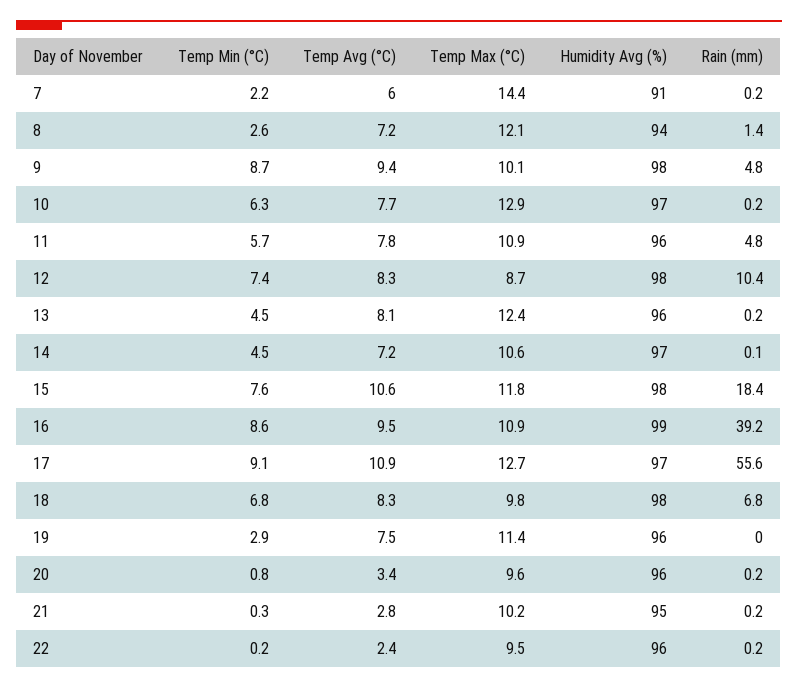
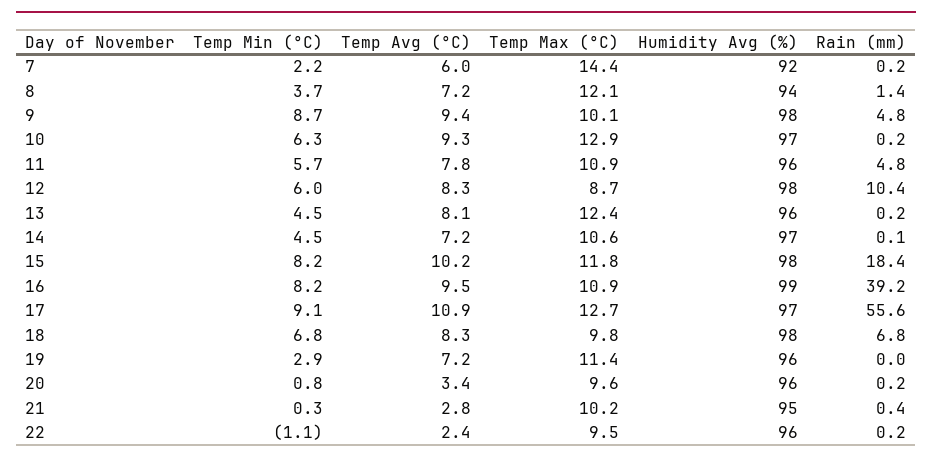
Humidity Avg (%), 7: 91 -> 92
Temp Min (°C), 8: 2.6 -> 3.7
Temp Avg (°C), 10: 7.7 -> 9.3
Temp Min (°C), 12: 7.4 -> 6
Temp Min (°C), 15: 7.6 -> 8.2
Temp Avg (°C), 15: 10.6 -> 10.2
Temp Min (°C), 16: 8.6 -> 8.2
Temp Avg (°C), 19: 7.5 -> 7.2
Rain (mm), 21: 0.2 -> 0.4
Temp Min (°C), 22: 0.2 -> -1.1

